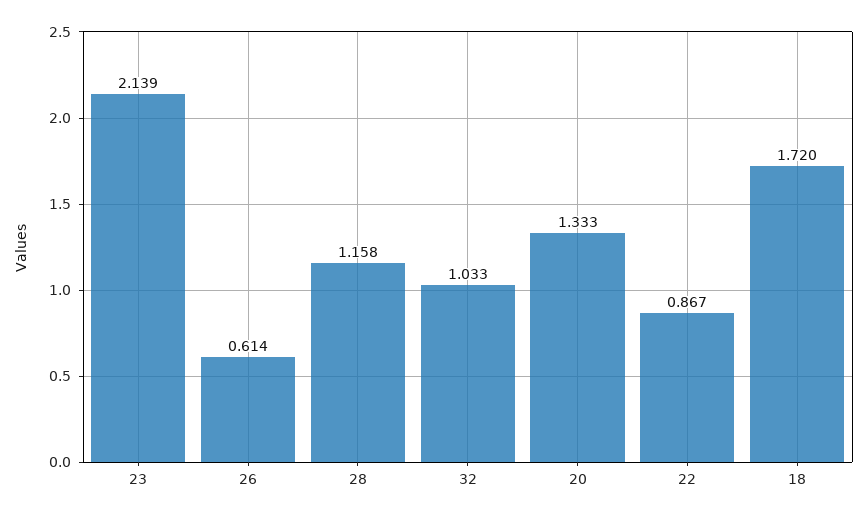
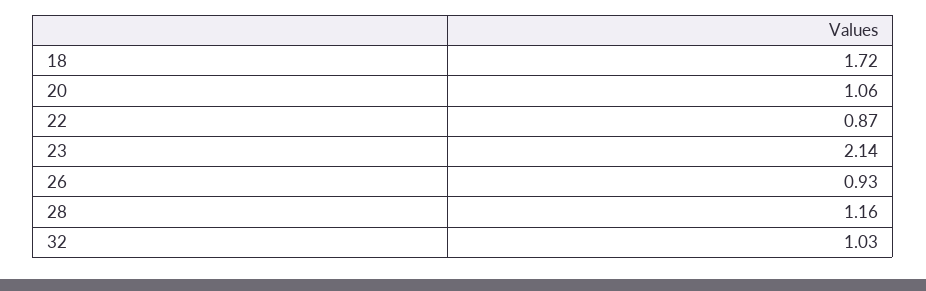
26: 0.614 -> 0.93
20: 1.333 -> 1.06

